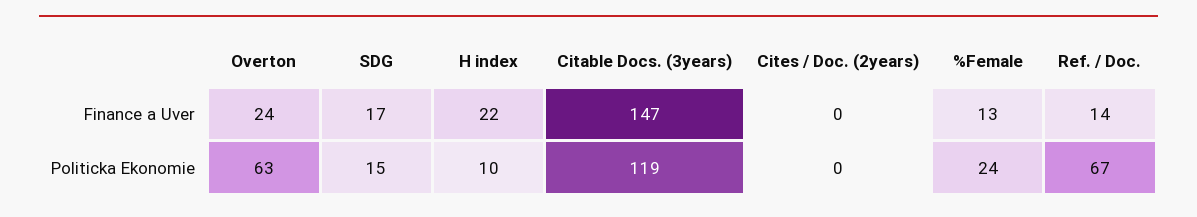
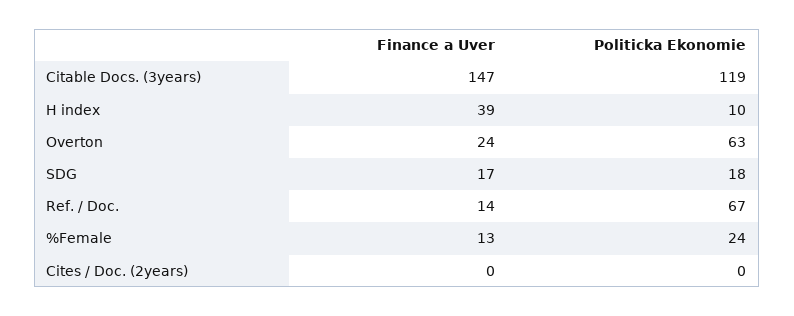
H index, Finance a Uver: 22 -> 39
SDG, Politicka Ekonomie: 15 -> 18

